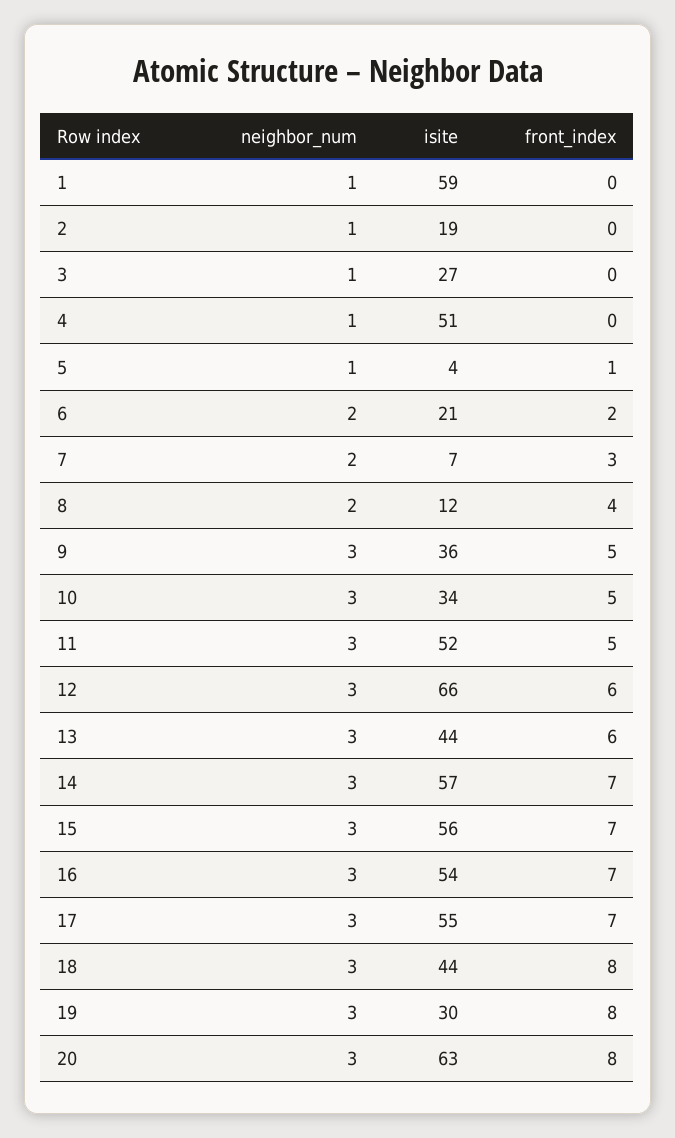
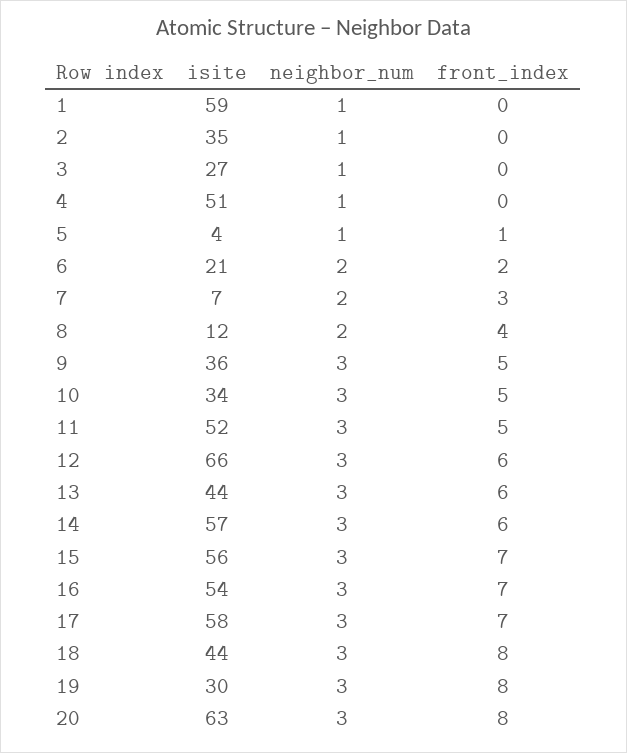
isite, 2: 19 -> 35
front_index, 14: 7 -> 6
isite, 17: 55 -> 58

